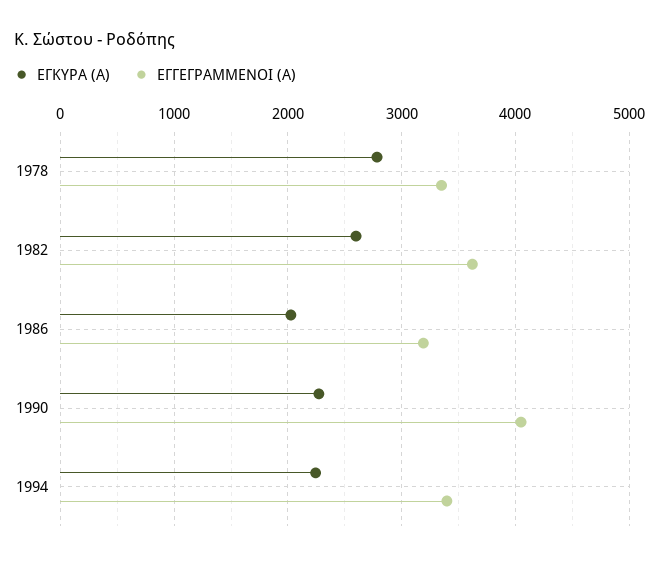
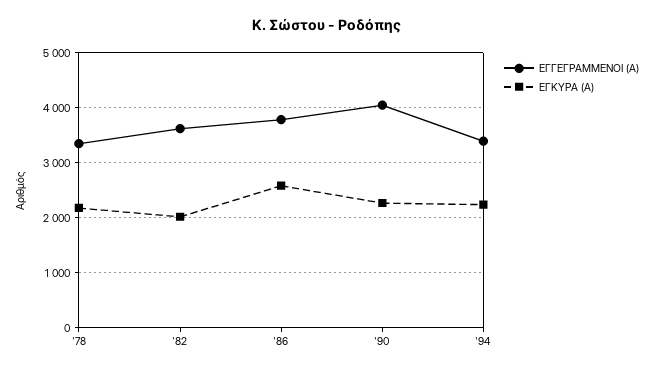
ΕΓΚΥΡΑ (Α), 1978: 2800 -> 2200
ΕΓΚΥΡΑ (Α), 1982: 2600 -> 2000
ΕΓΚΥΡΑ (Α), 1986: 2000 -> 2600
ΕΓΓΕΓΡΑΜΜΕΝΟΙ (Α), 1986: 3200 -> 3800

